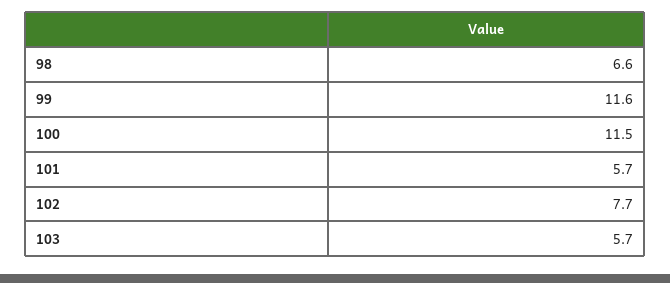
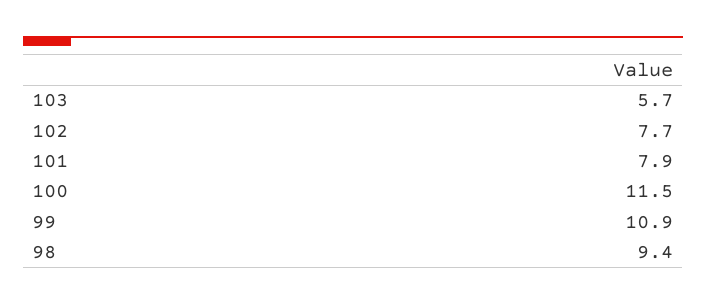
98: 6.6 -> 9.4
99: 11.6 -> 10.9
101: 5.7 -> 7.9

